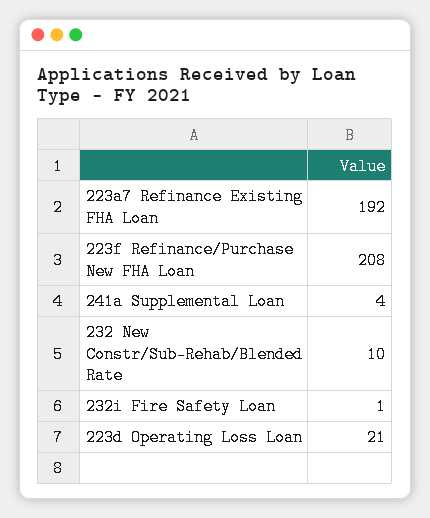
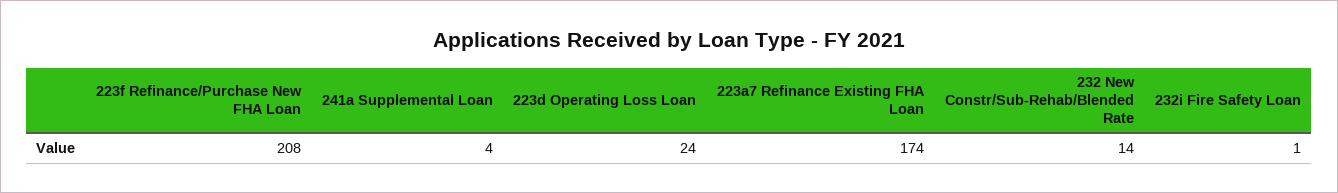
223a7 Refinance Existing FHA Loan: 192 -> 174
232 New Constr/Sub-Rehab/Blended Rate: 10 -> 14
223d Operating Loss Loan: 21 -> 24

